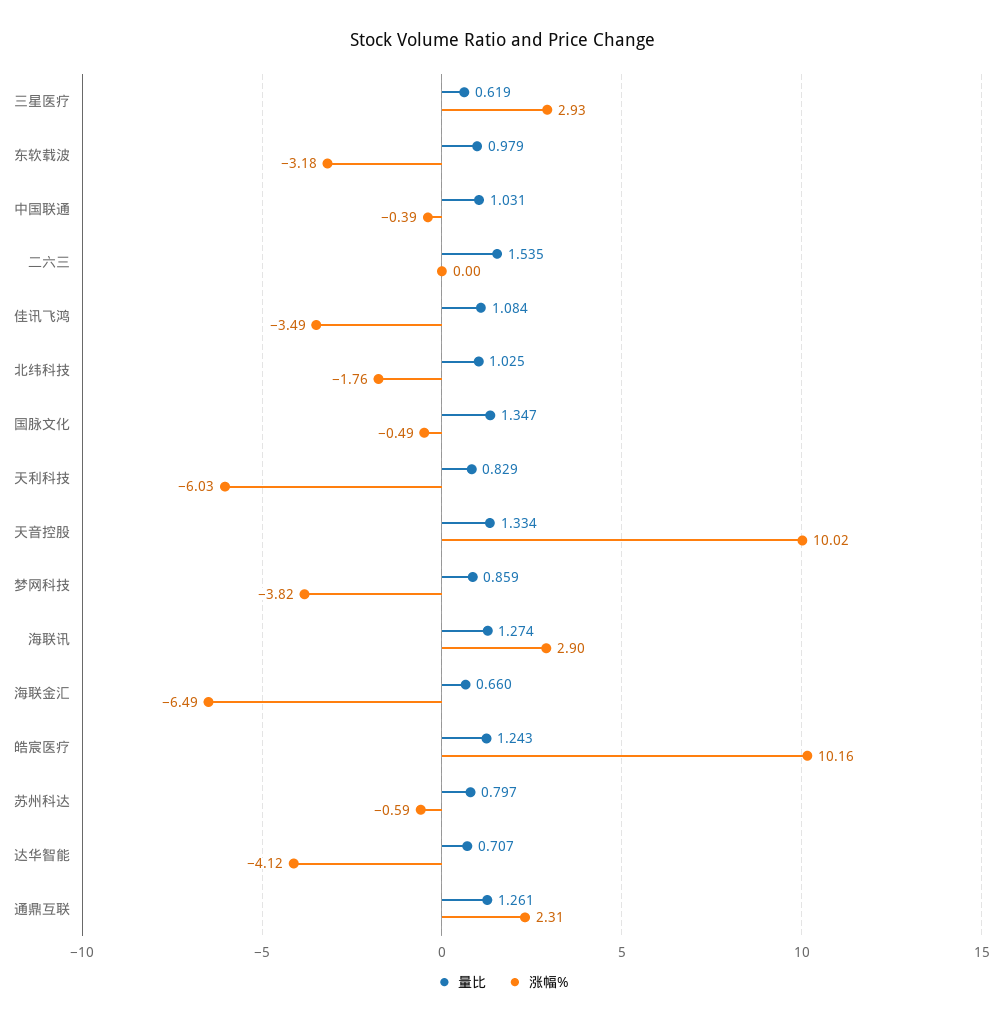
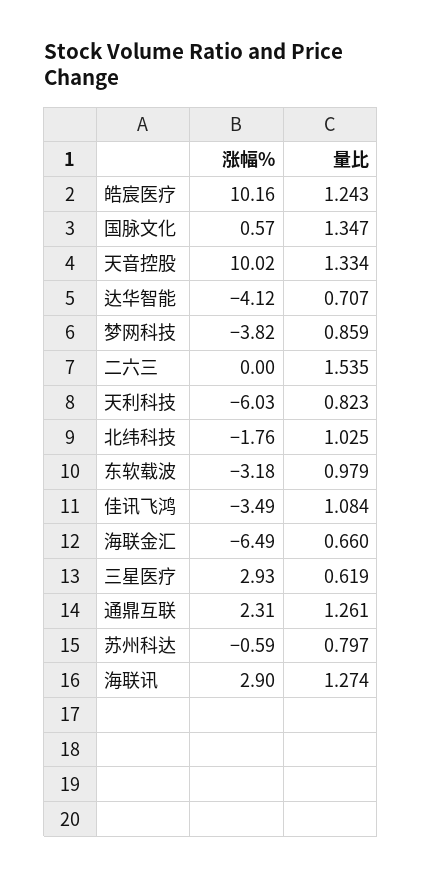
量比, 中国联通: 1.031 -> none
涨幅%, 中国联通: -0.39 -> none
涨幅%, 国脉文化: -0.49 -> 0.57
量比, 天利科技: 0.829 -> 0.823

